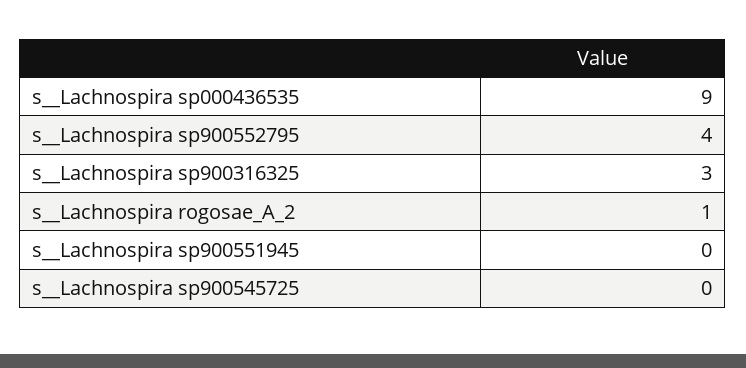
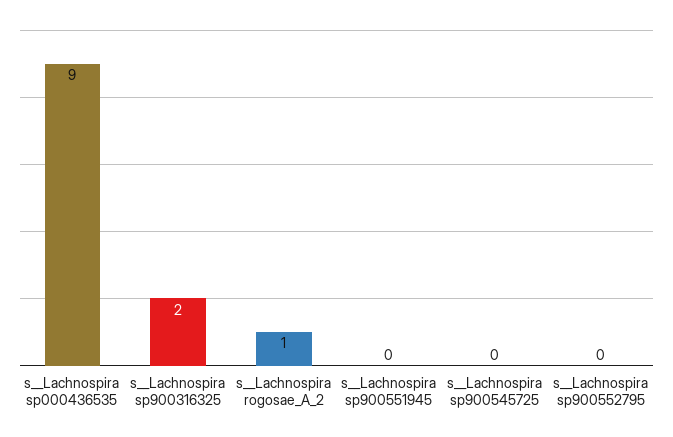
s__Lachnospira sp900552795: 4 -> 0
s__Lachnospira sp900316325: 3 -> 2

